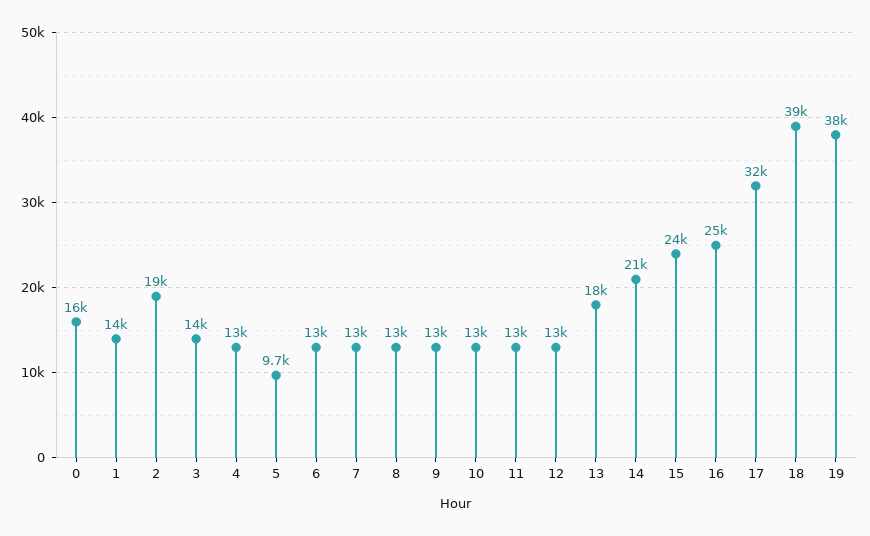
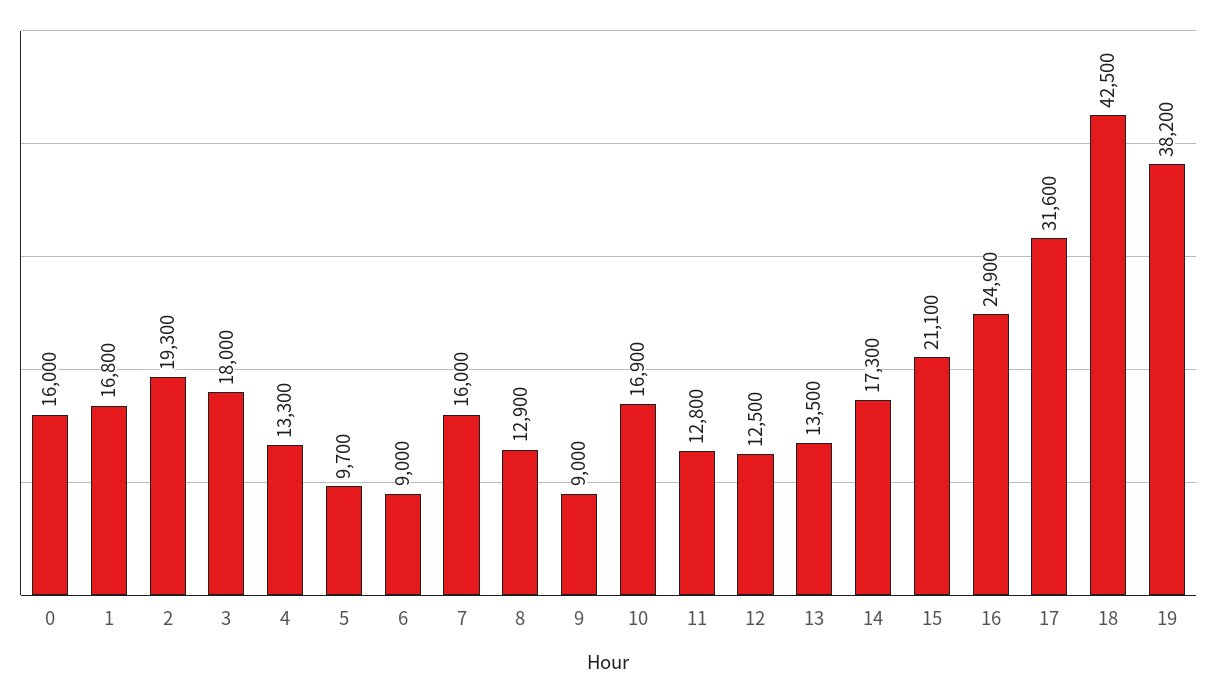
1: 14000 -> 16800
3: 14000 -> 18000
6: 13000 -> 9000
7: 13000 -> 16000
9: 13000 -> 9000
10: 13000 -> 16900
13: 18000 -> 13500
14: 21000 -> 17300
15: 24000 -> 21100
18: 39000 -> 42500

